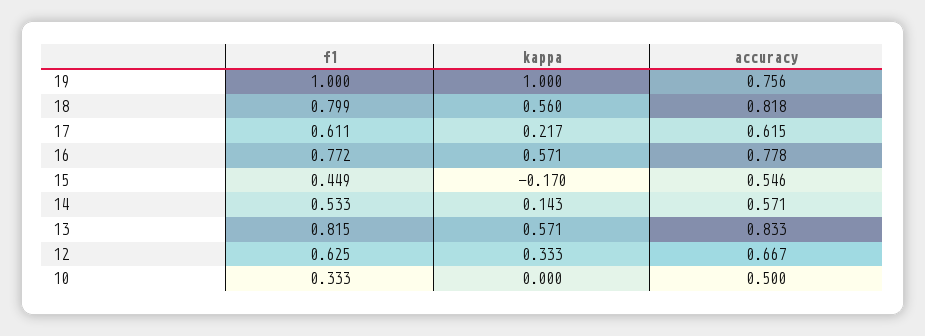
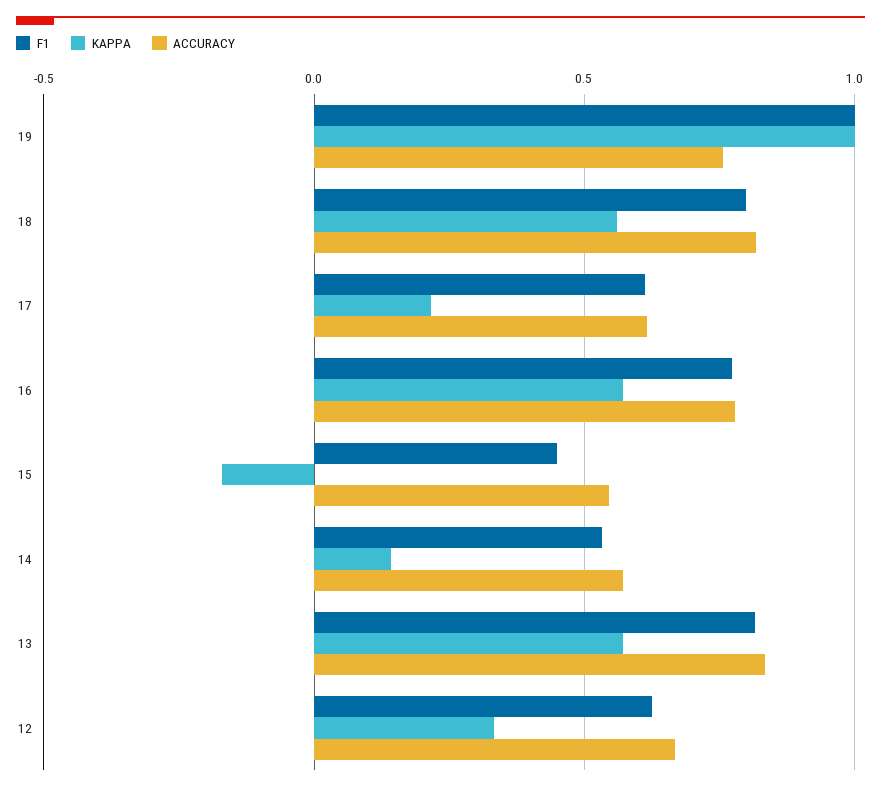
f1, 10: 0.333 -> none
kappa, 10: 0 -> none
accuracy, 10: 0.5 -> none

